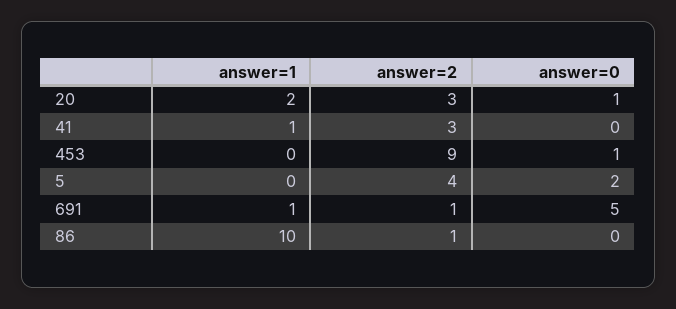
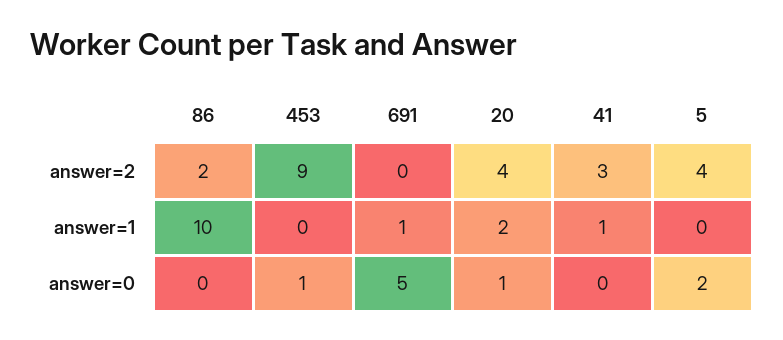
answer=2, 20: 3 -> 4
answer=2, 691: 1 -> 0
answer=2, 86: 1 -> 2

